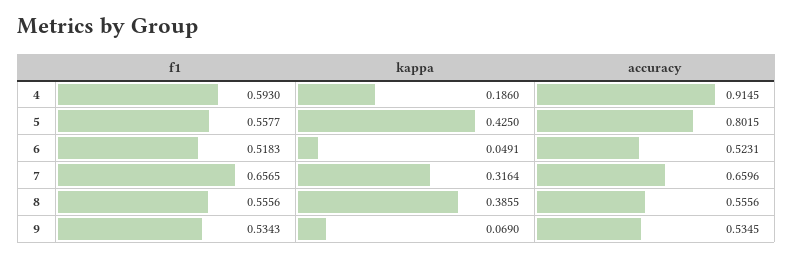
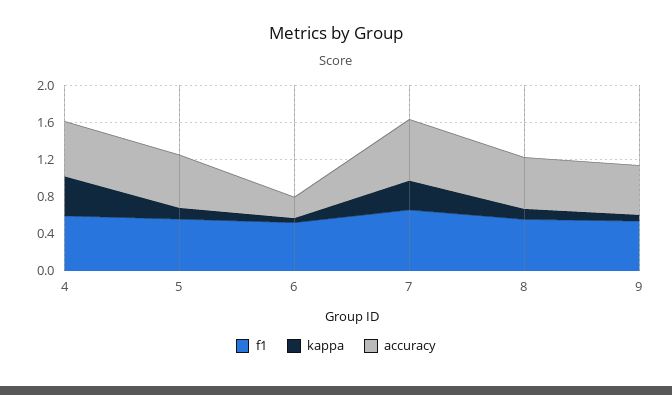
kappa, 4: 0.186 -> 0.4
accuracy, 4: 0.9145 -> 0.6
kappa, 5: 0.425 -> 0.1
accuracy, 5: 0.8015 -> 0.6
accuracy, 6: 0.5231 -> 0.2
kappa, 8: 0.3855 -> 0.1

